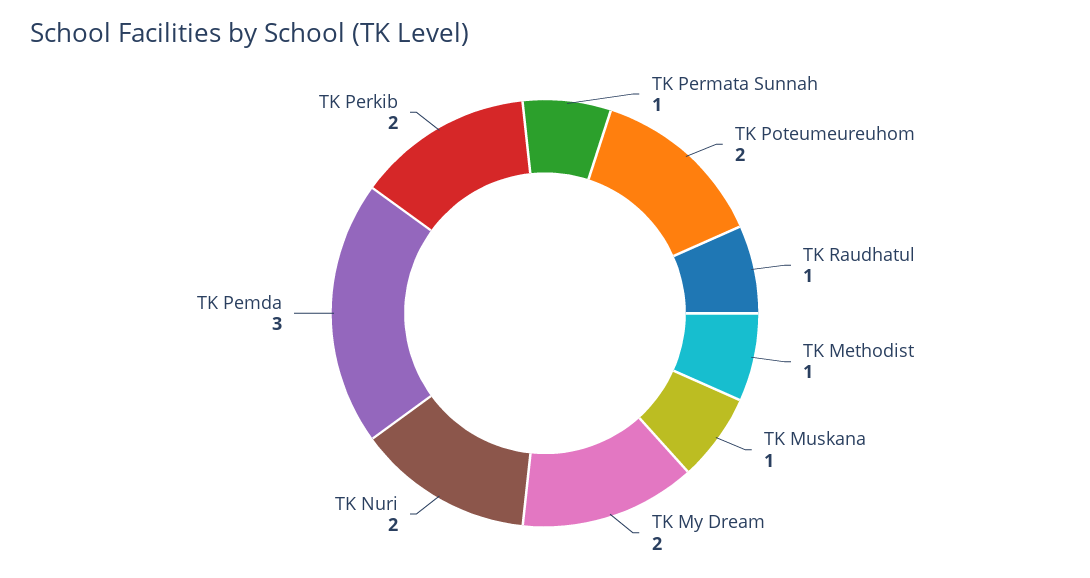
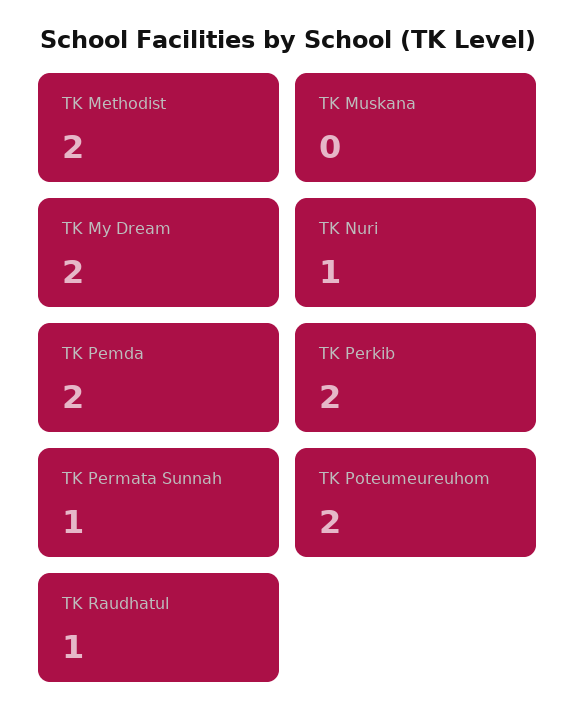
TK Methodist: 1 -> 2
TK Muskana: 1 -> 0
TK Nuri: 2 -> 1
TK Pemda: 3 -> 2

